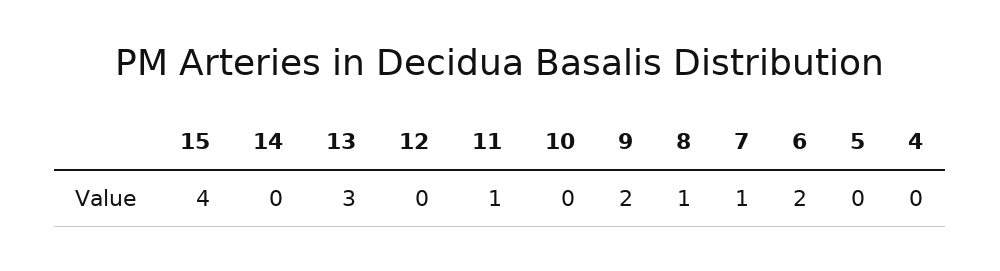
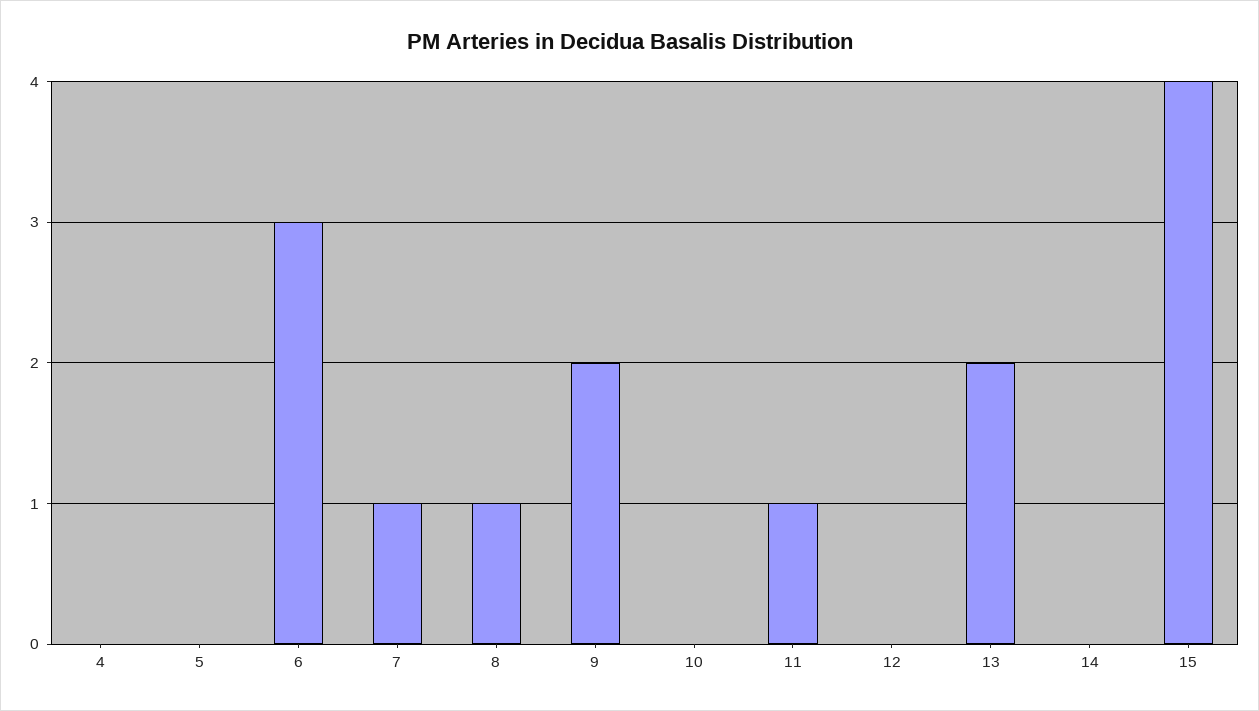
13: 3 -> 2
6: 2 -> 3

